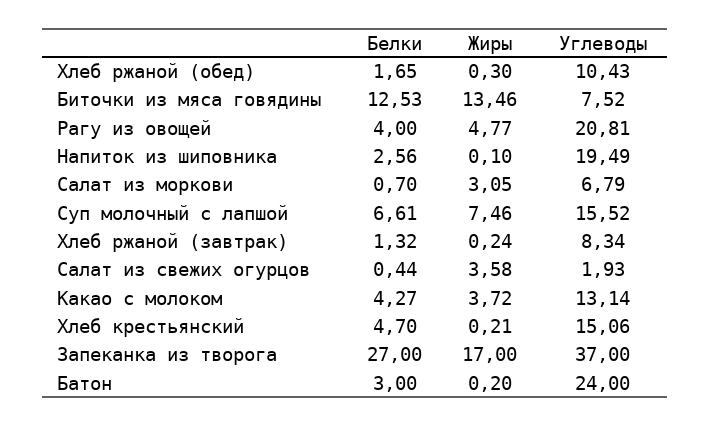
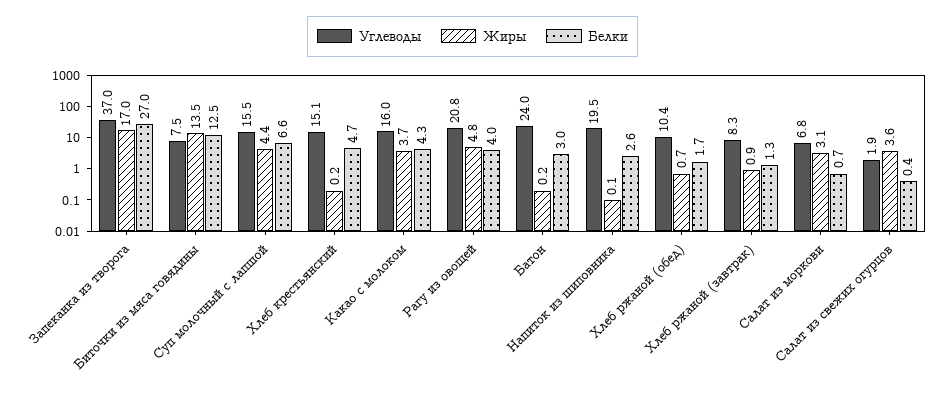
Жиры, Хлеб ржаной (обед): 0.3 -> 0.7
Жиры, Суп молочный с лапшой: 7.46 -> 4.4
Жиры, Хлеб ржаной (завтрак): 0.24 -> 0.9
Углеводы, Какао с молоком: 13.14 -> 16

